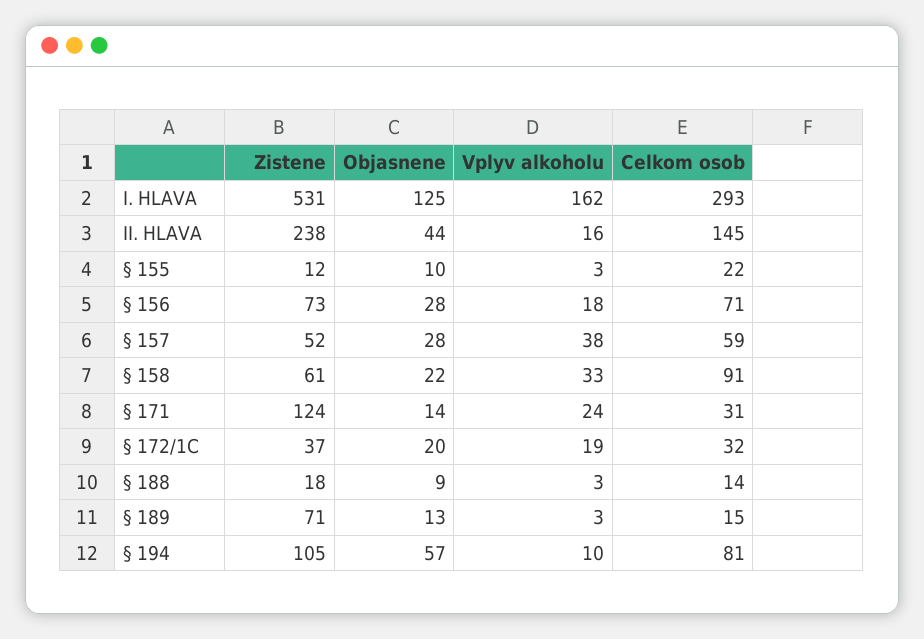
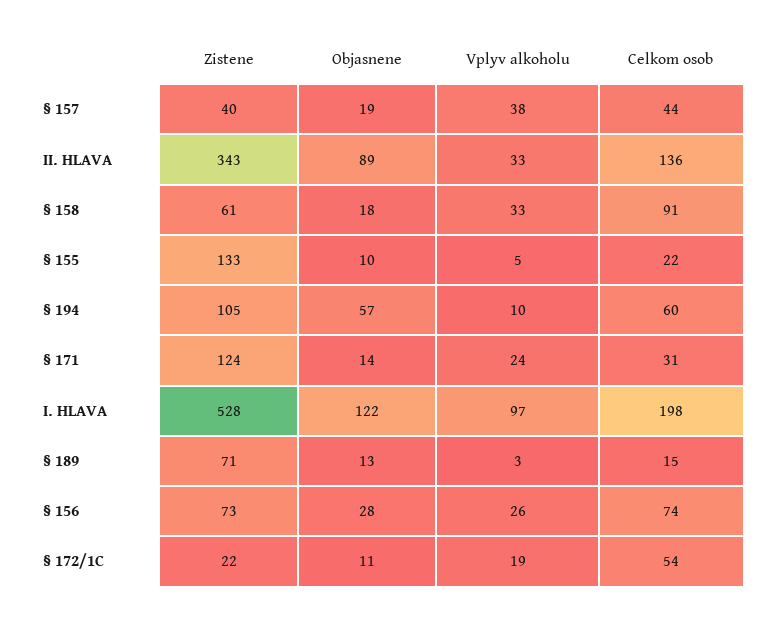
Zistene, I. HLAVA: 531 -> 528
Objasnene, I. HLAVA: 125 -> 122
Vplyv alkoholu, I. HLAVA: 162 -> 97
Celkom osob, I. HLAVA: 293 -> 198
Zistene, II. HLAVA: 238 -> 343
Objasnene, II. HLAVA: 44 -> 89
Vplyv alkoholu, II. HLAVA: 16 -> 33
Celkom osob, II. HLAVA: 145 -> 136
Zistene, § 155: 12 -> 133
Vplyv alkoholu, § 155: 3 -> 5
Vplyv alkoholu, § 156: 18 -> 26
Celkom osob, § 156: 71 -> 74
Zistene, § 157: 52 -> 40
Objasnene, § 157: 28 -> 19
Celkom osob, § 157: 59 -> 44
Objasnene, § 158: 22 -> 18
Zistene, § 172/1C: 37 -> 22
Objasnene, § 172/1C: 20 -> 11
Celkom osob, § 172/1C: 32 -> 54
Zistene, § 188: 18 -> none
Objasnene, § 188: 9 -> none
Vplyv alkoholu, § 188: 3 -> none
Celkom osob, § 188: 14 -> none
Celkom osob, § 194: 81 -> 60

